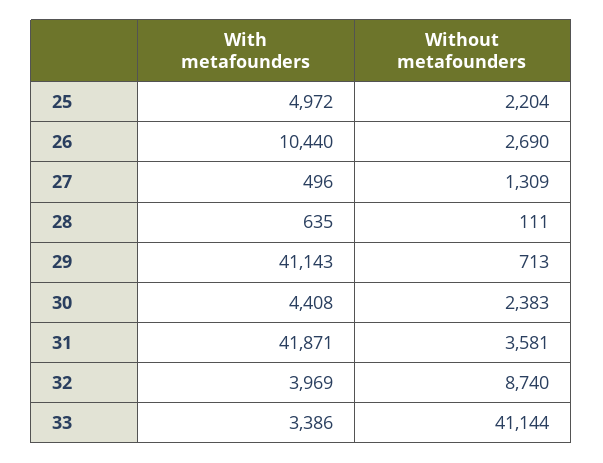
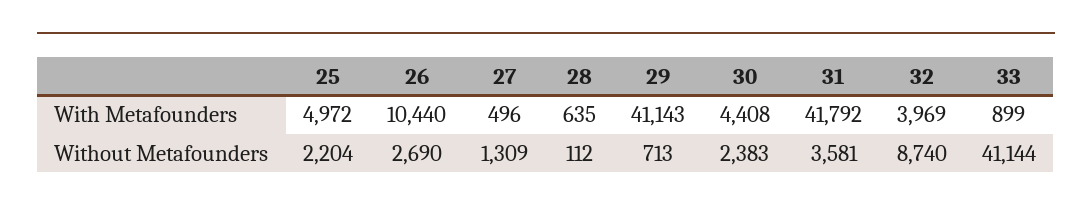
Without metafounders, 28: 111 -> 112
With metafounders, 31: 41871 -> 41792
With metafounders, 33: 3386 -> 899

